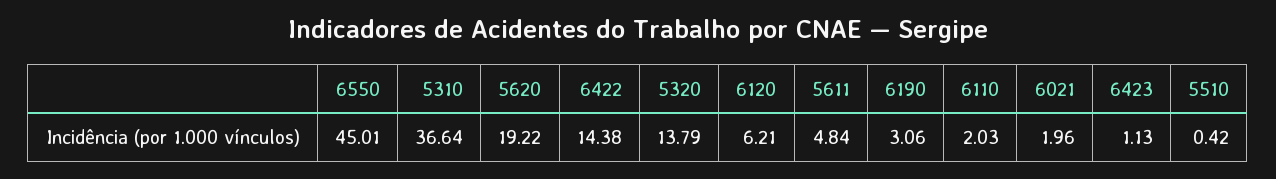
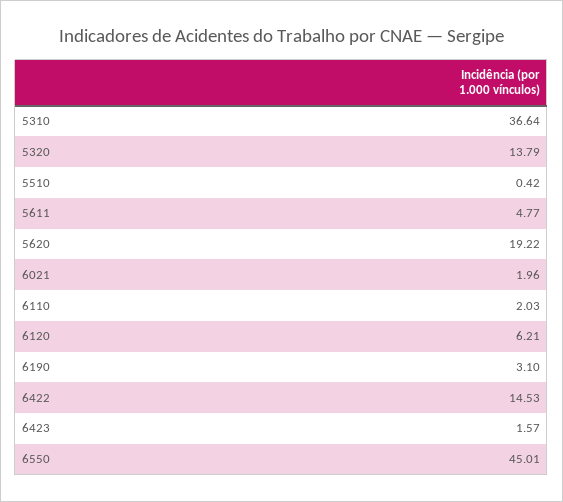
6422: 14.38 -> 14.53
5611: 4.84 -> 4.77
6190: 3.06 -> 3.1
6423: 1.13 -> 1.57

